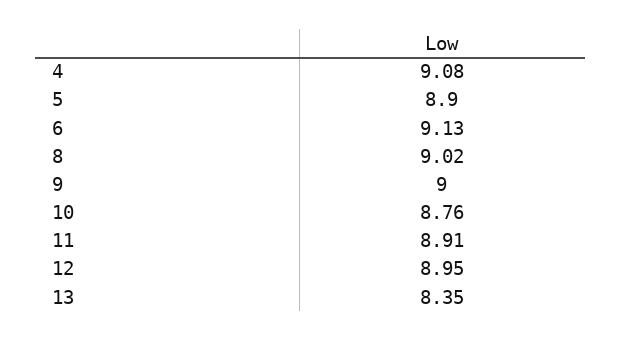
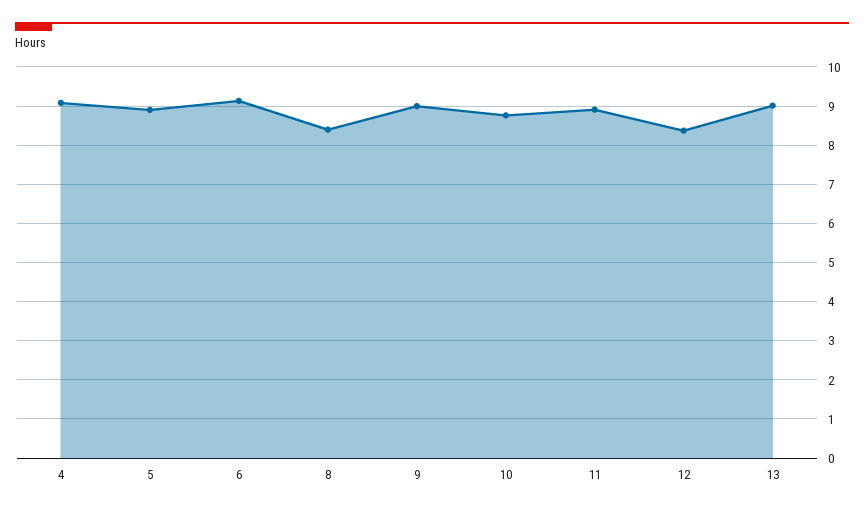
8: 9.02 -> 8.4
12: 8.95 -> 8.4
13: 8.35 -> 9

